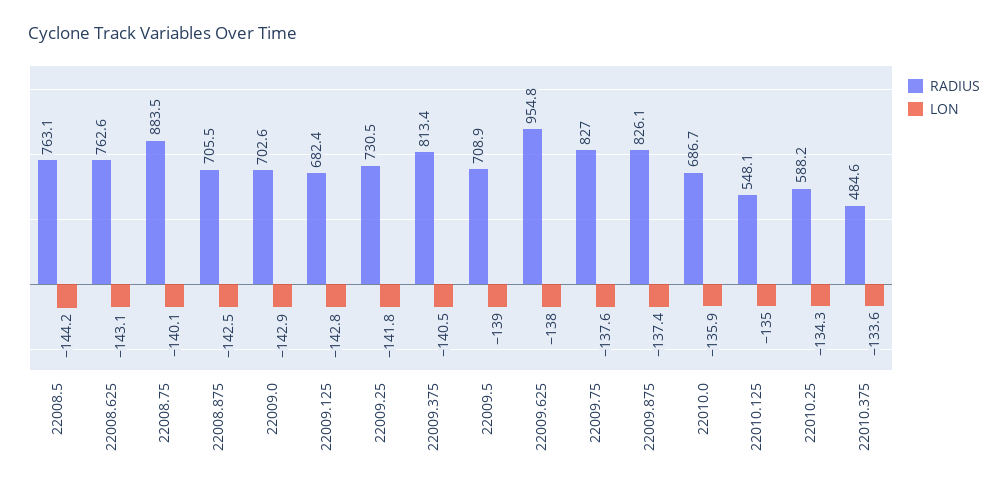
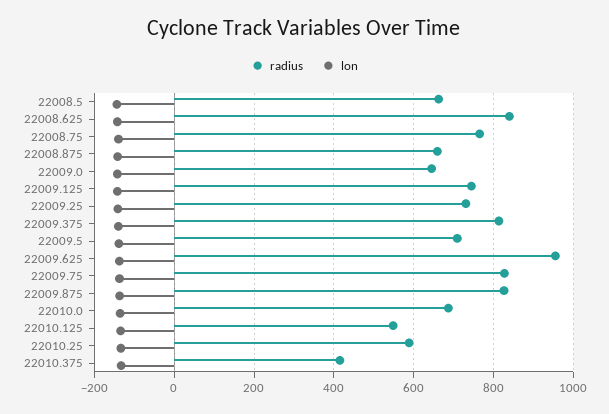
RADIUS, 22008.5: 763.1 -> 660
RADIUS, 22008.625: 762.6 -> 840
RADIUS, 22008.75: 883.5 -> 760
RADIUS, 22008.875: 705.5 -> 660
RADIUS, 22009.0: 702.6 -> 640
RADIUS, 22009.125: 682.4 -> 740
RADIUS, 22010.375: 484.6 -> 420

